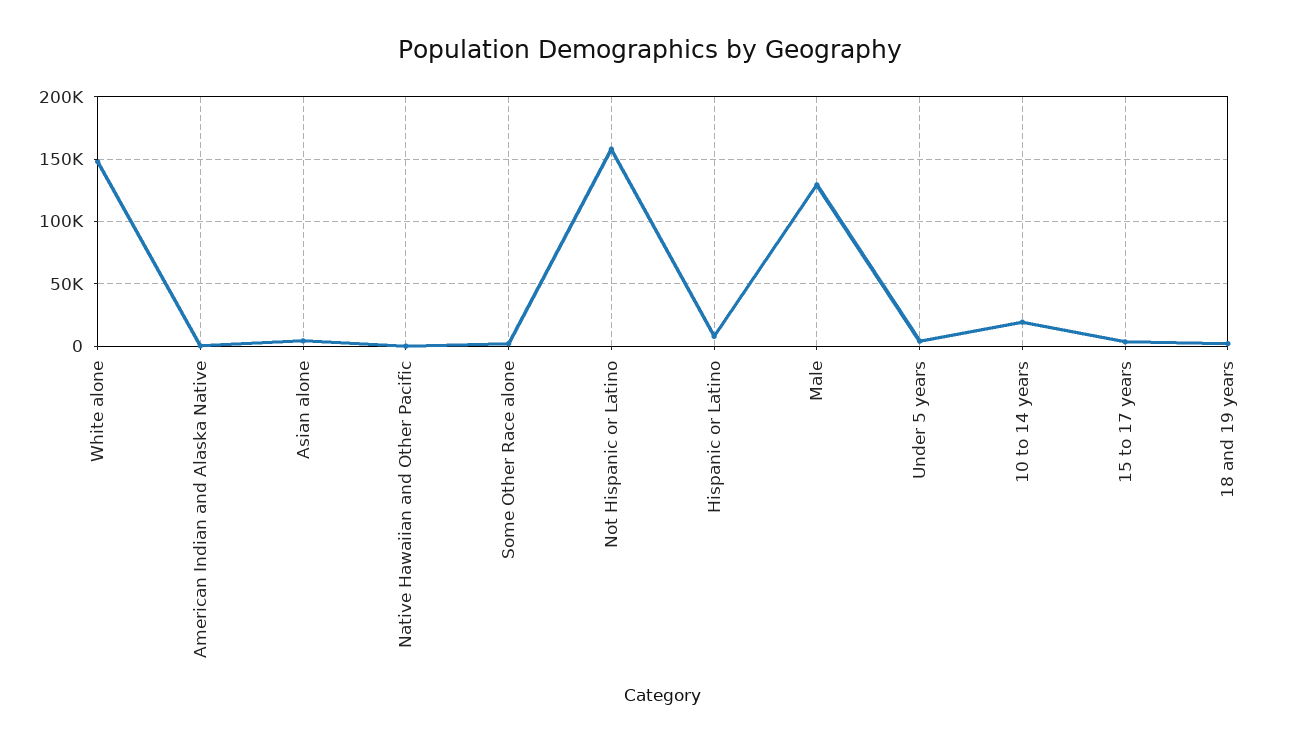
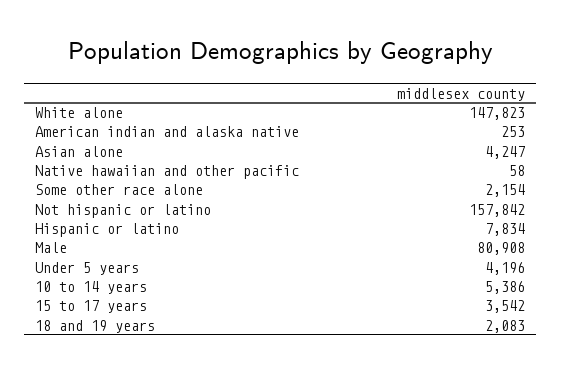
Male: 130000 -> 80908
10 to 14 years: 20000 -> 5386

